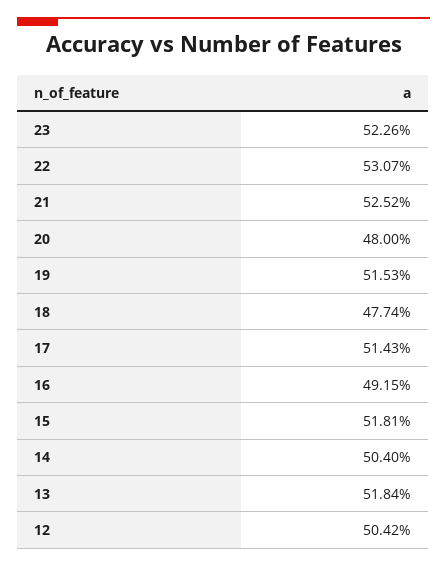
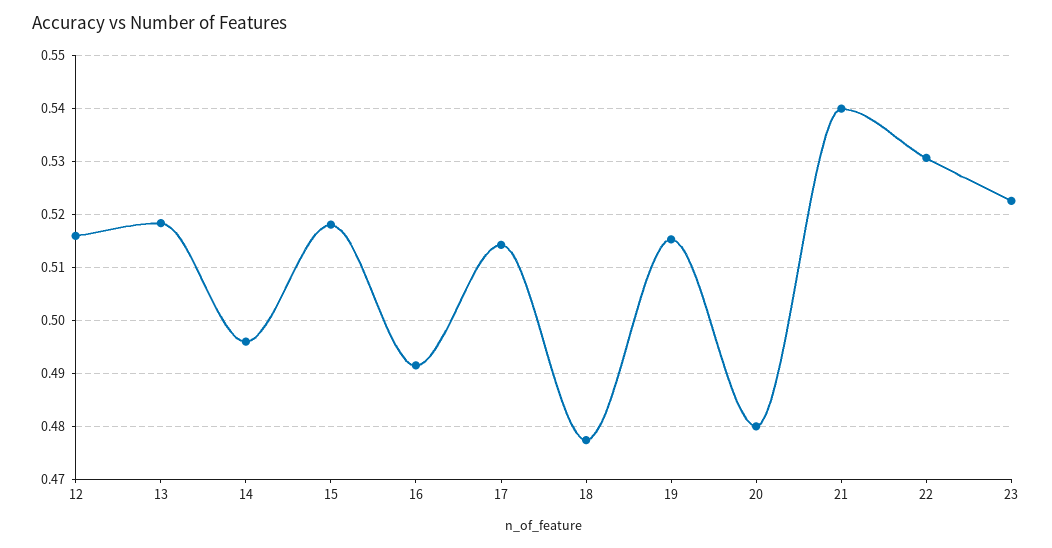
21: 0.5252 -> 0.54
14: 0.504 -> 0.496
12: 0.5042 -> 0.516

